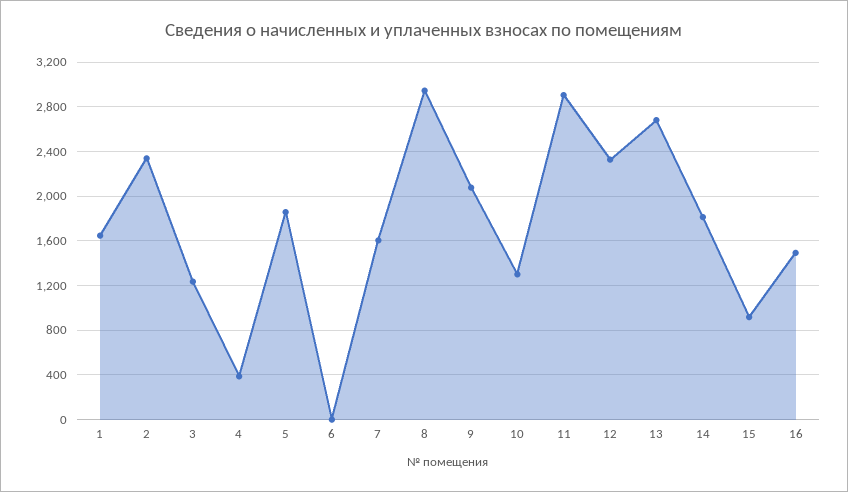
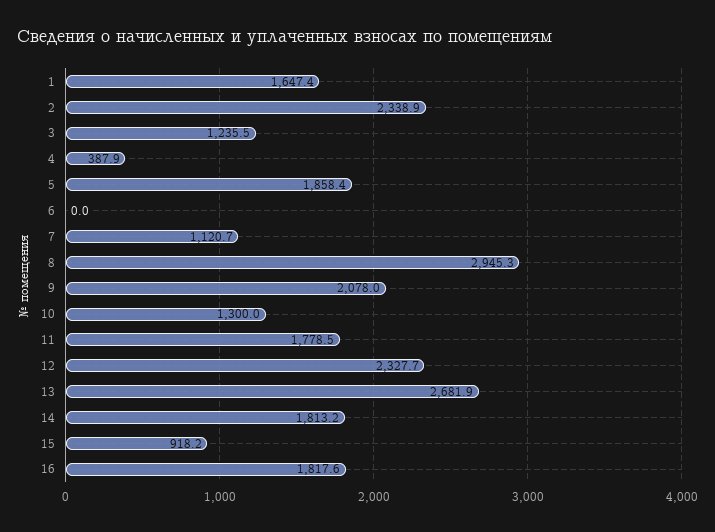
7: 1600 -> 1120.7
11: 2900 -> 1778.5
16: 1500 -> 1817.6

